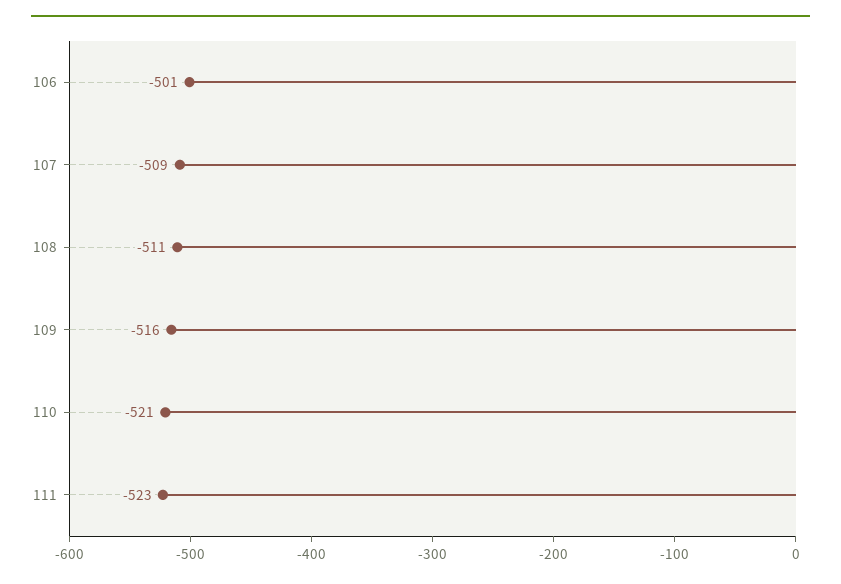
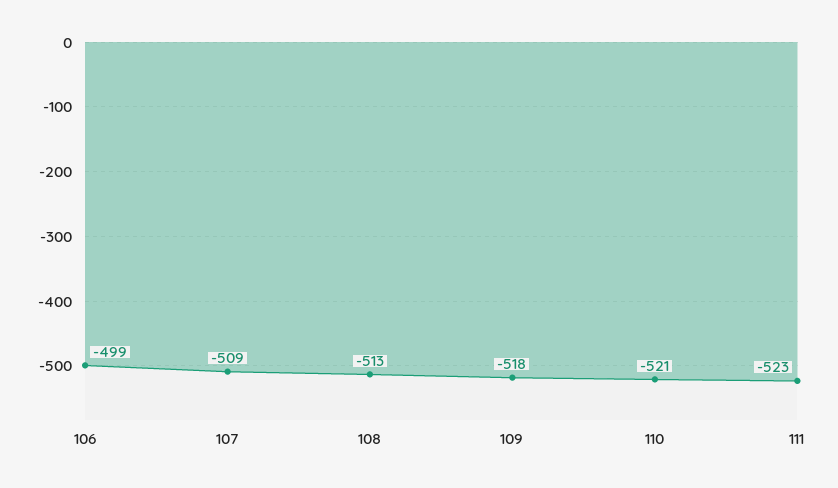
106: -501 -> -499
108: -511 -> -513
109: -516 -> -518

